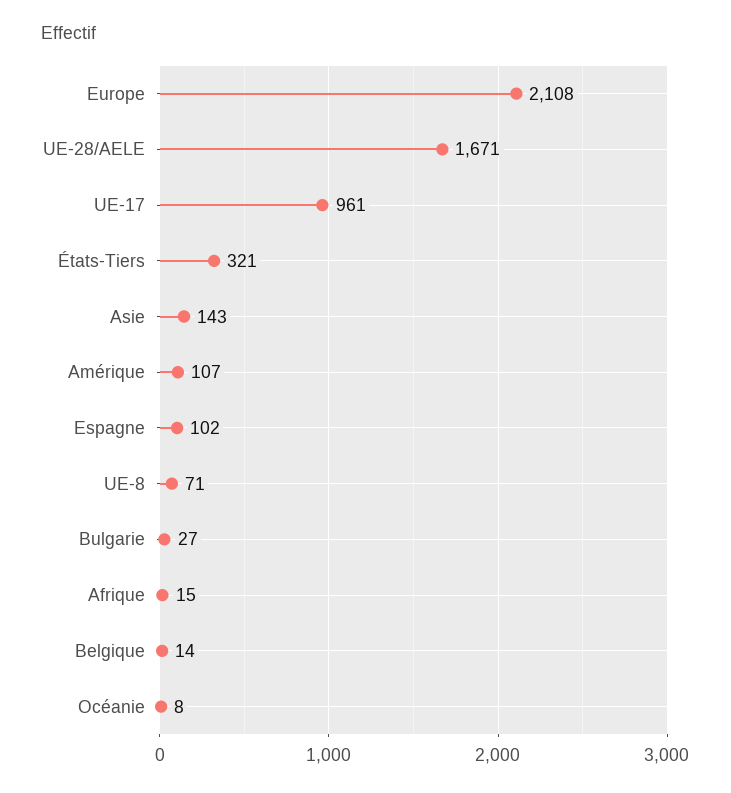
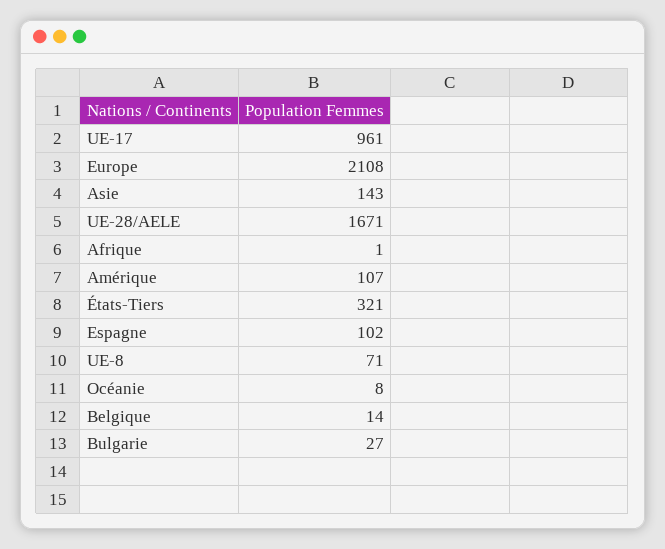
Afrique: 15 -> 1

